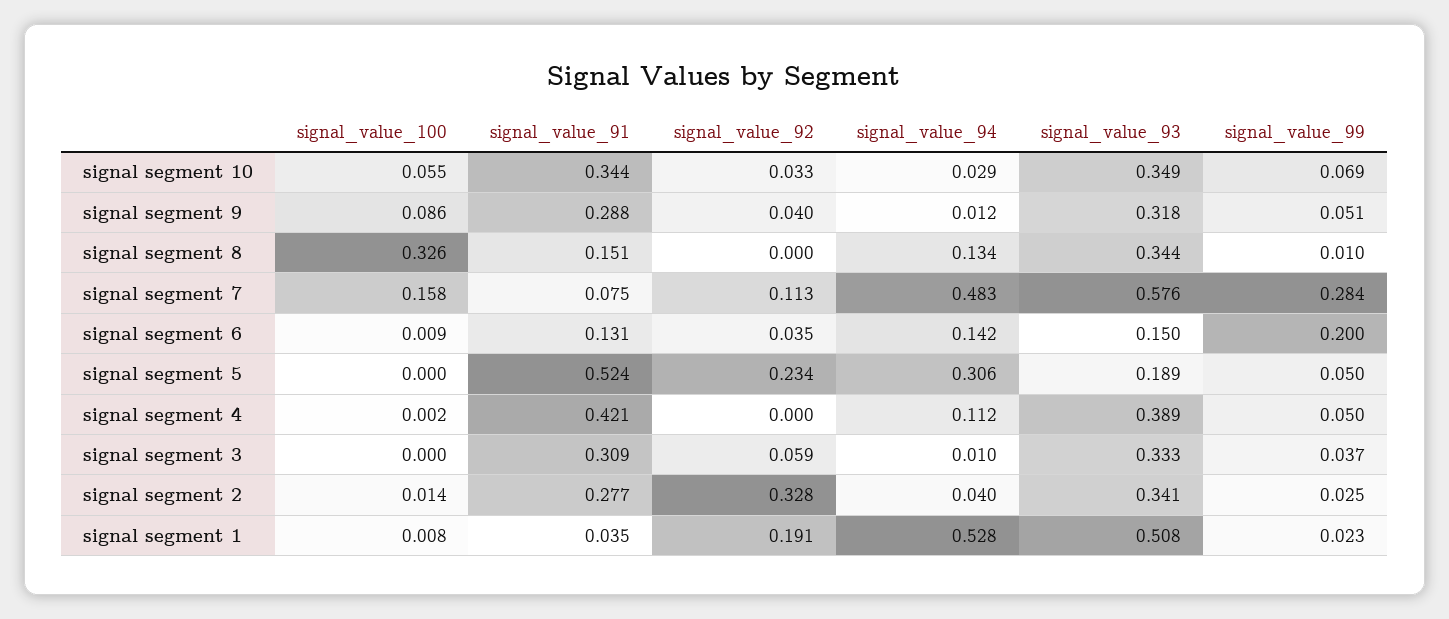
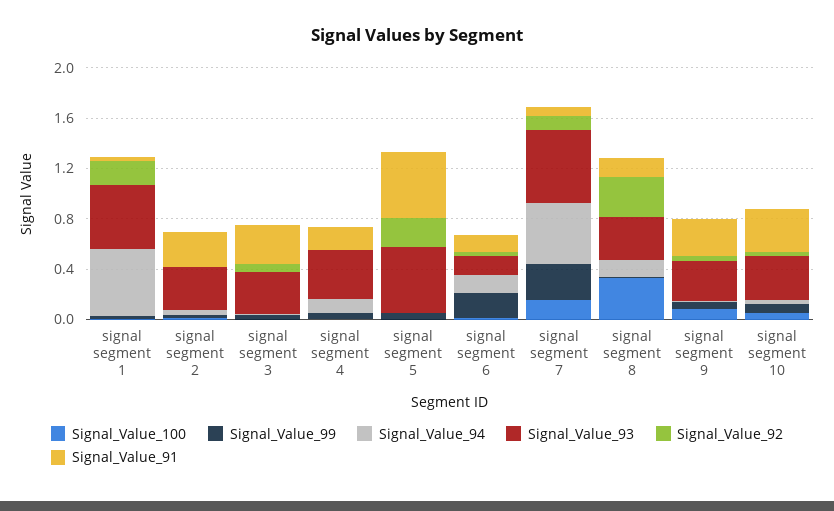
signal_value_92, signal segment 8: 0 -> 0.3
signal_value_94, signal segment 5: 0.306 -> 0
signal_value_93, signal segment 5: 0.189 -> 0.5
signal_value_91, signal segment 4: 0.421 -> 0.2
signal_value_92, signal segment 2: 0.328 -> 0

